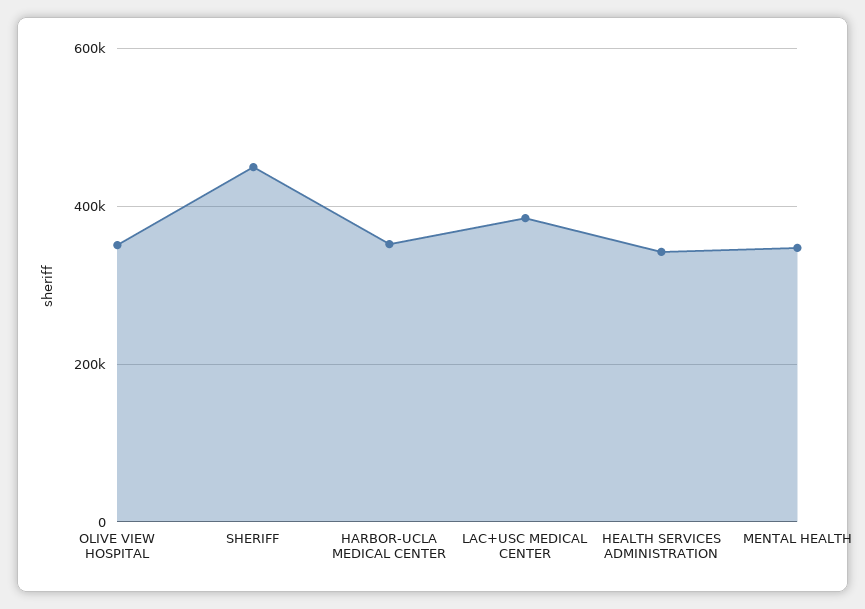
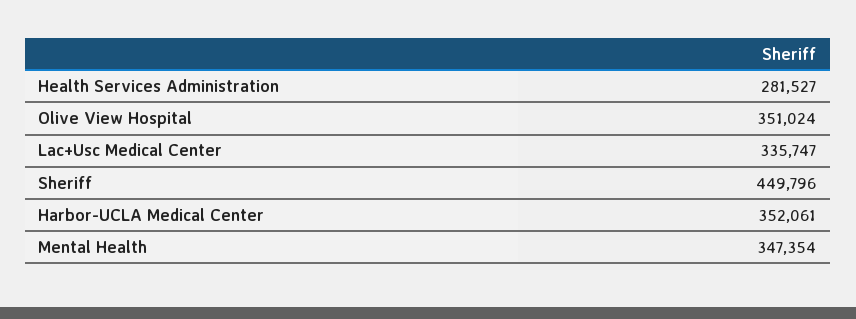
LAC+USC MEDICAL CENTER: 380000 -> 335747
HEALTH SERVICES ADMINISTRATION: 340000 -> 281527

